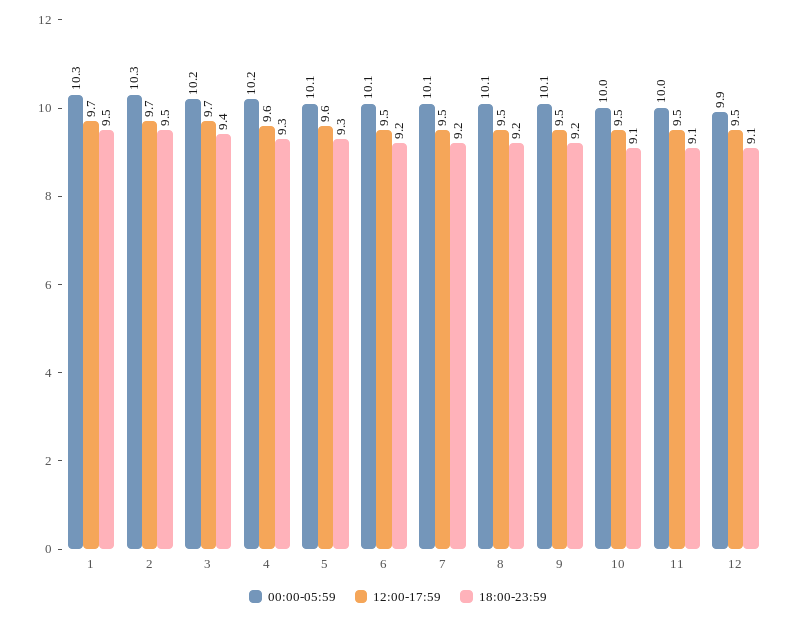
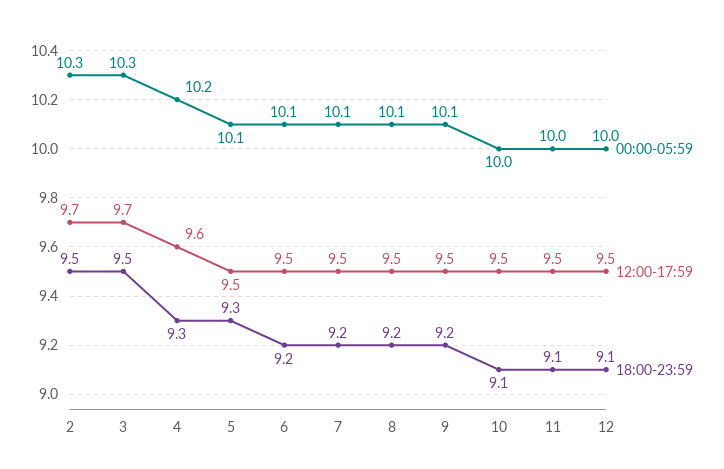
00:00-05:59, 1: 10.3 -> none
12:00-17:59, 1: 9.7 -> none
18:00-23:59, 1: 9.5 -> none
00:00-05:59, 3: 10.2 -> 10.3
18:00-23:59, 3: 9.4 -> 9.5
12:00-17:59, 5: 9.6 -> 9.5
00:00-05:59, 12: 9.9 -> 10

